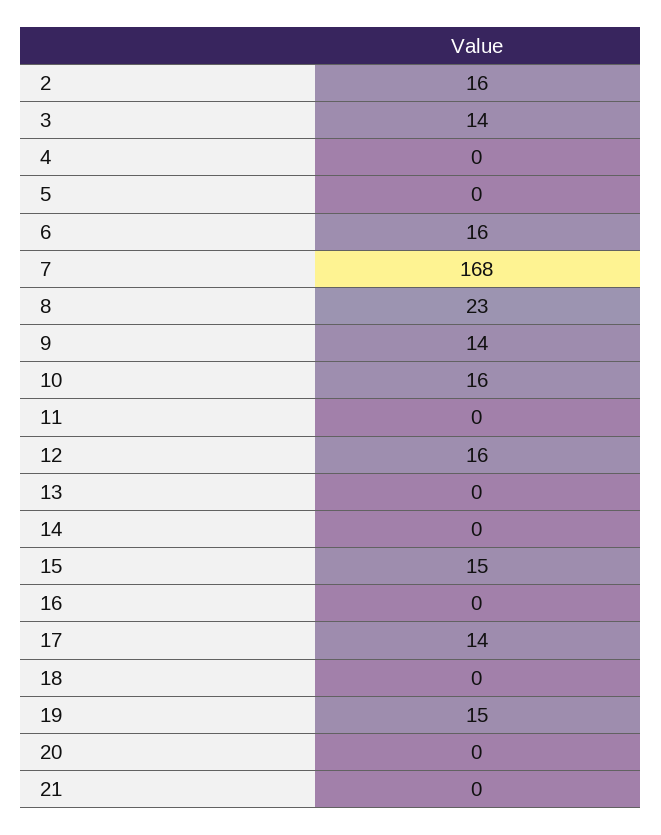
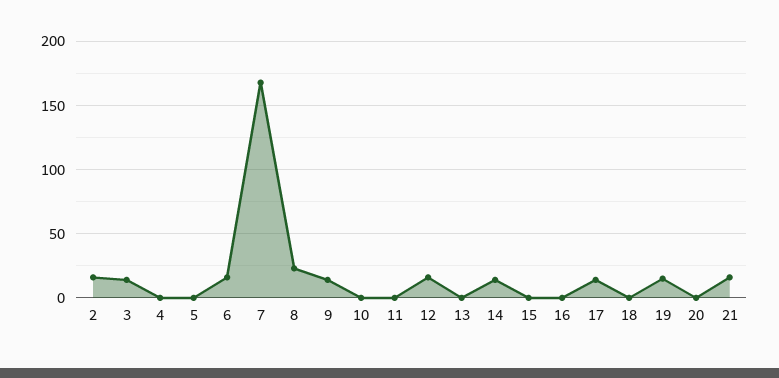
10: 16 -> 0
14: 0 -> 15
15: 15 -> 0
21: 0 -> 15

